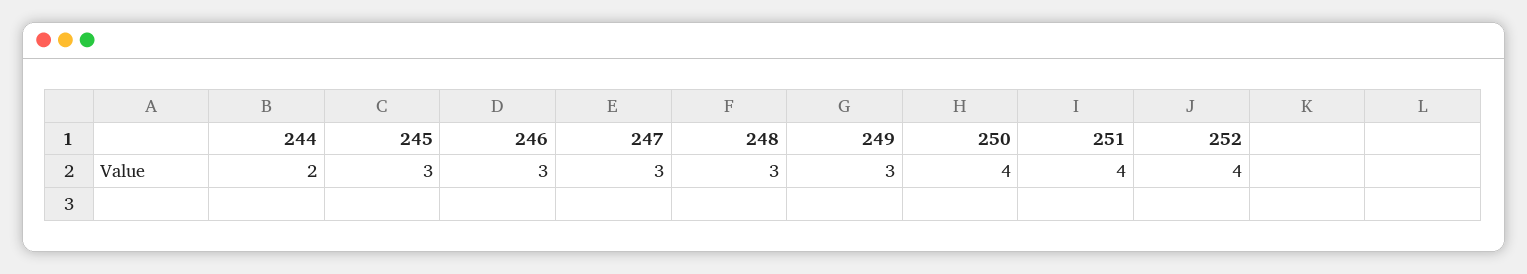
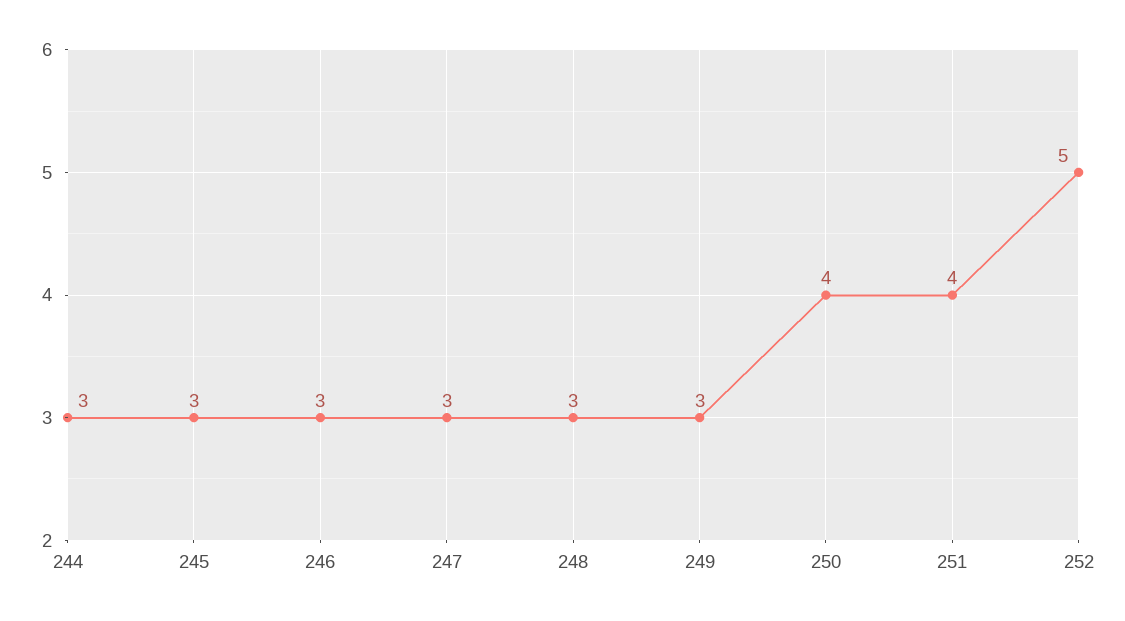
244: 2 -> 3
252: 4 -> 5

